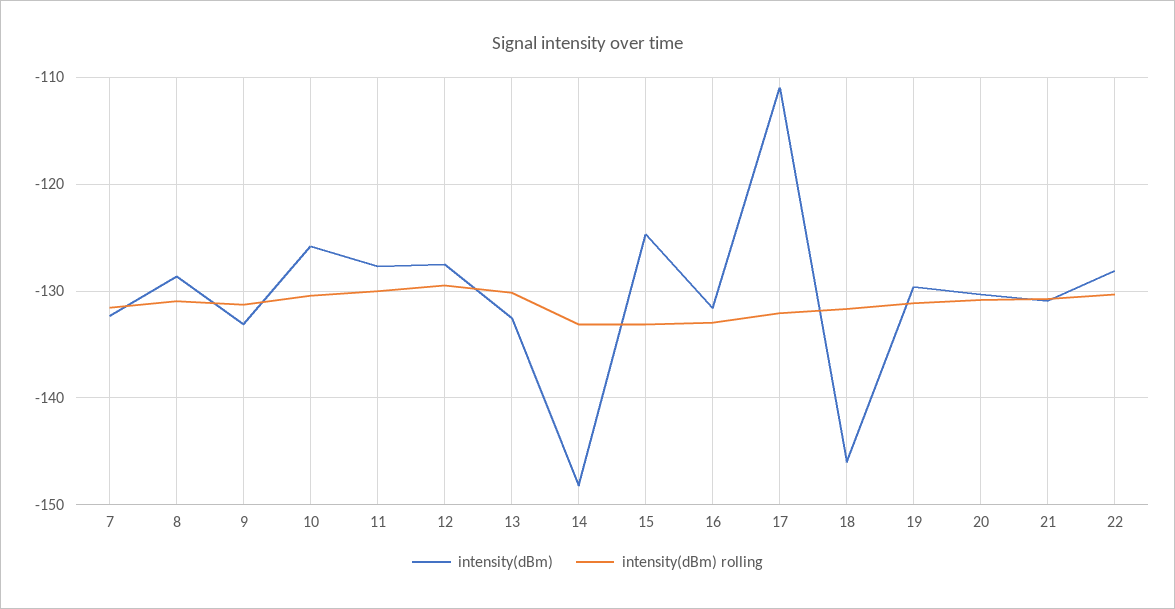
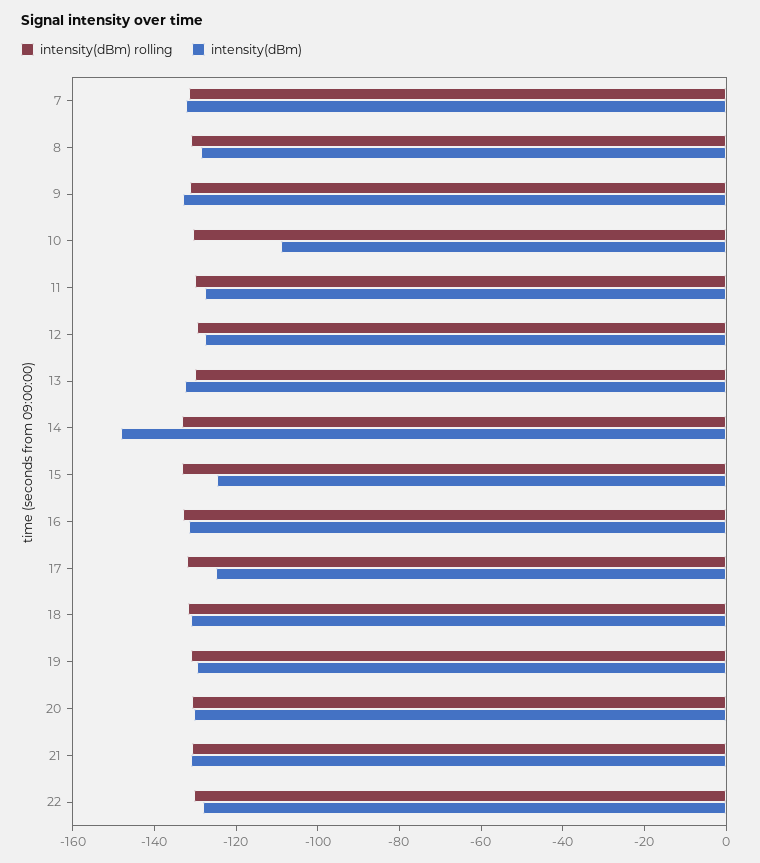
intensity(dBm), 10: -126 -> -110
intensity(dBm), 17: -111 -> -125
intensity(dBm), 18: -146 -> -130

